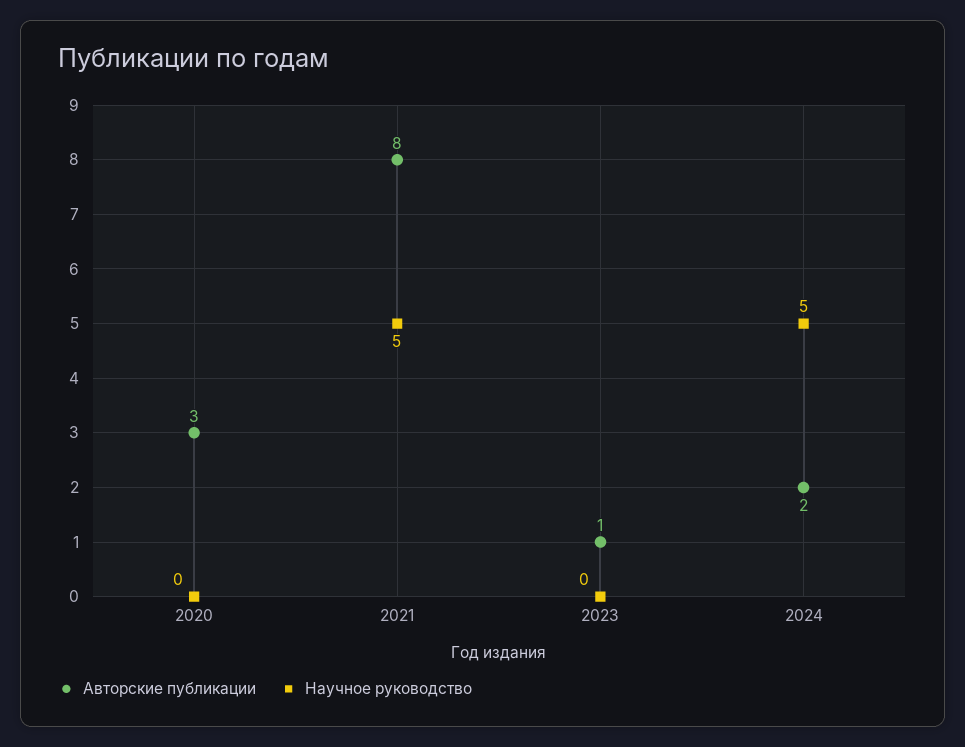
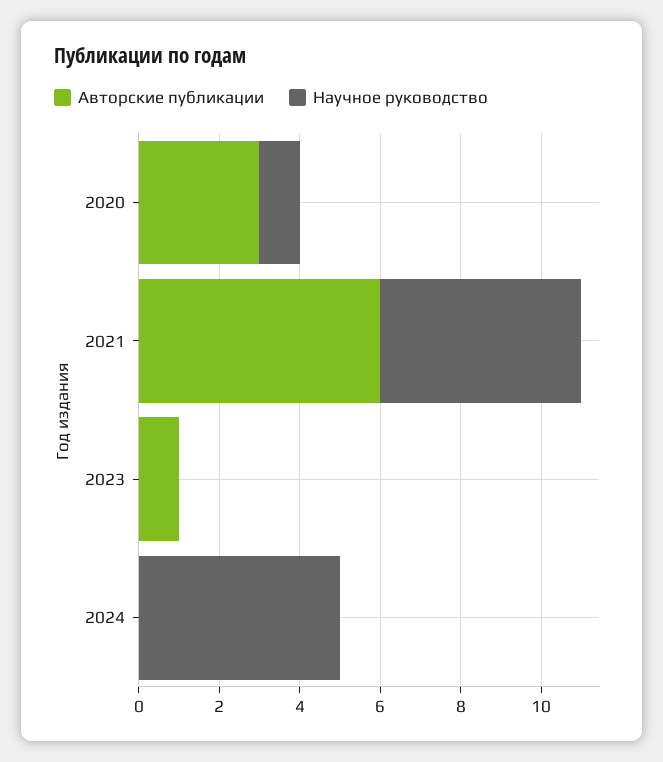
Научное руководство, 2020: 0 -> 1
Авторские публикации, 2021: 8 -> 6
Авторские публикации, 2024: 2 -> 0

